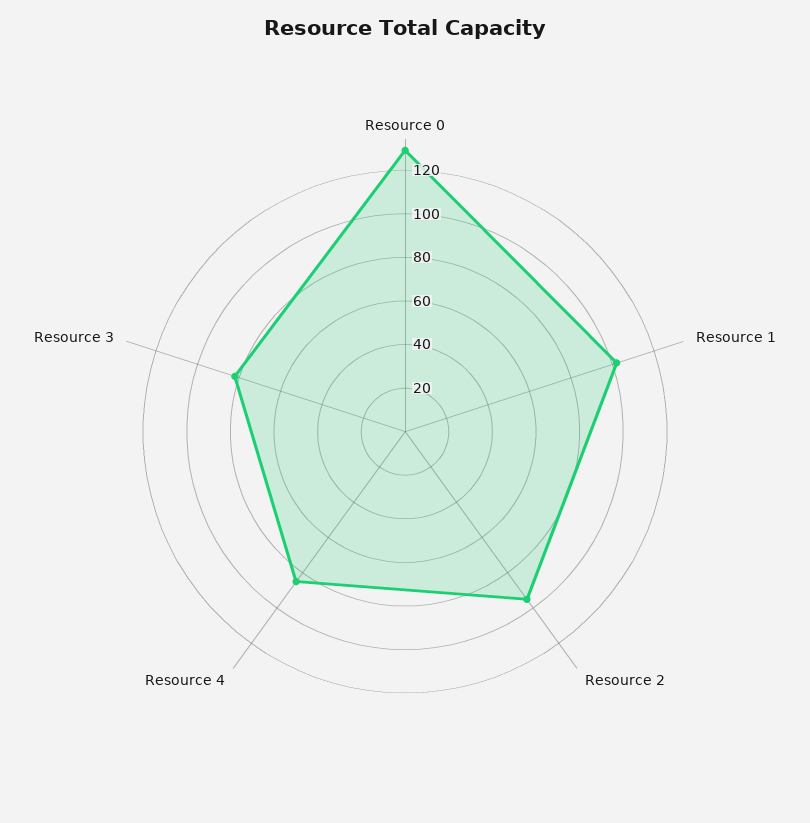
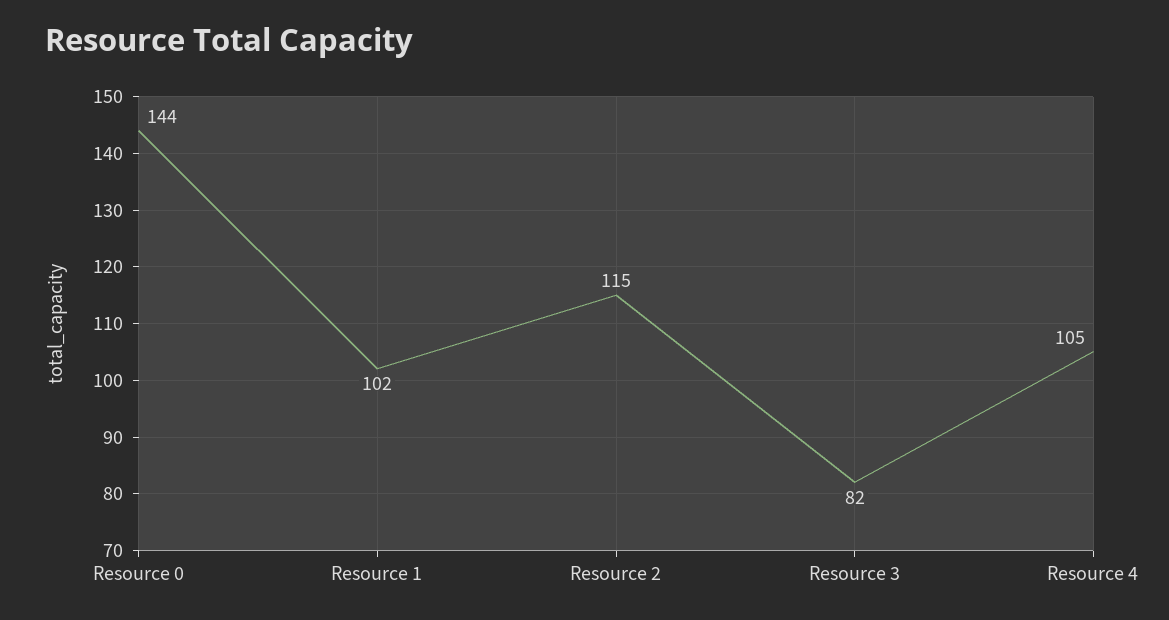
Resource 0: 130 -> 144
Resource 2: 95 -> 115
Resource 4: 85 -> 105

